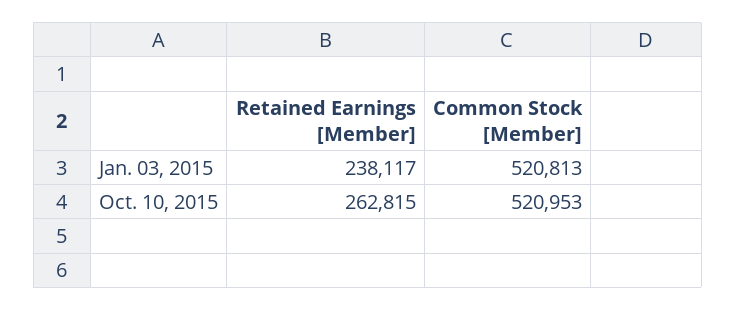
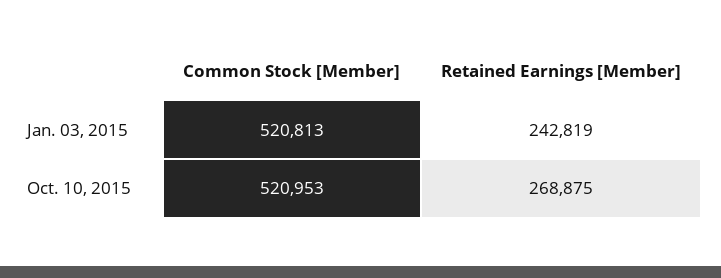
Retained Earnings [Member], Jan. 03, 2015: 238117 -> 242819
Retained Earnings [Member], Oct. 10, 2015: 262815 -> 268875

